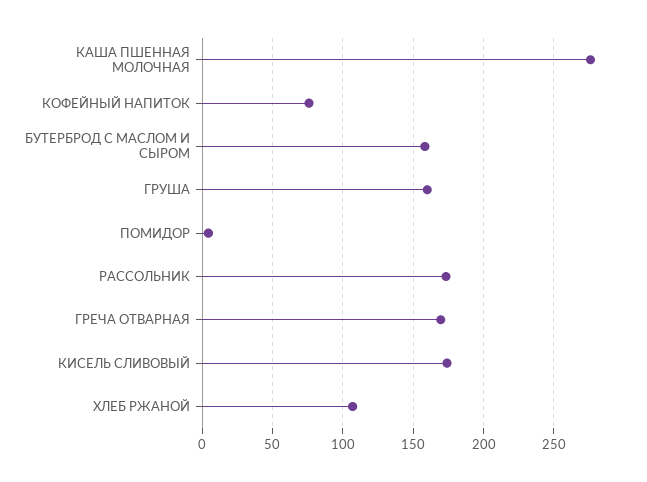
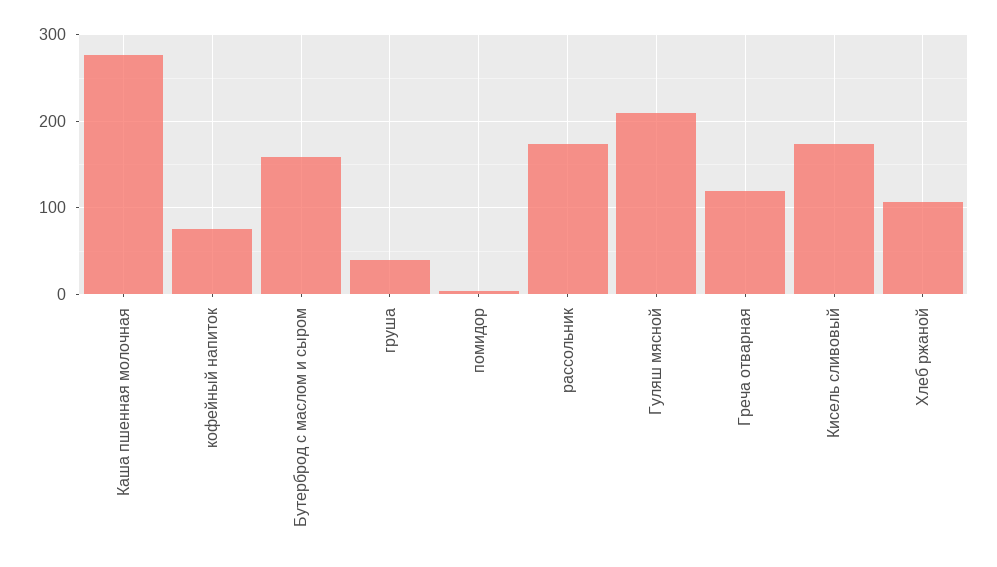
ГРУША: 160 -> 40
ГРЕЧА ОТВАРНАЯ: 170 -> 120
Гуляш мясной: none -> 210

